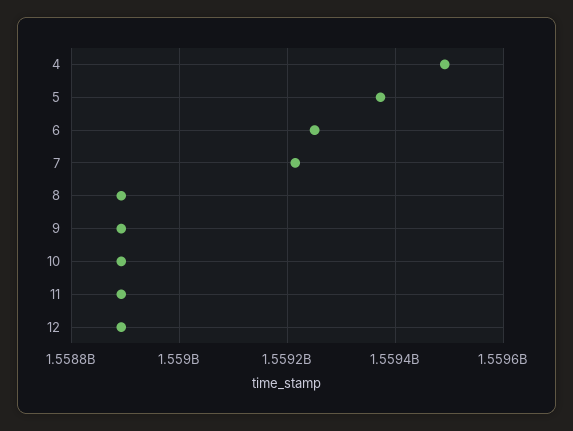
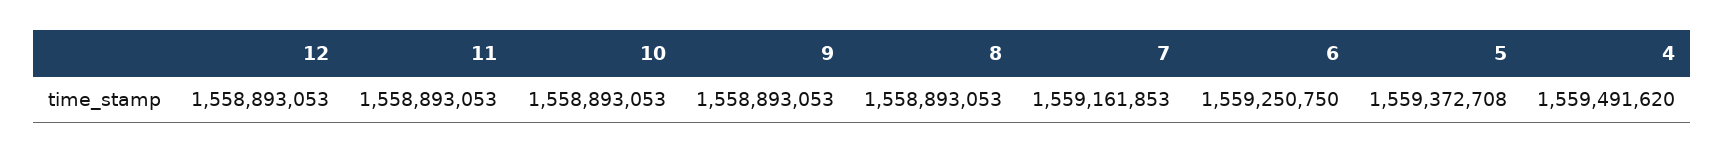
7: 1559220000 -> 1559161853

